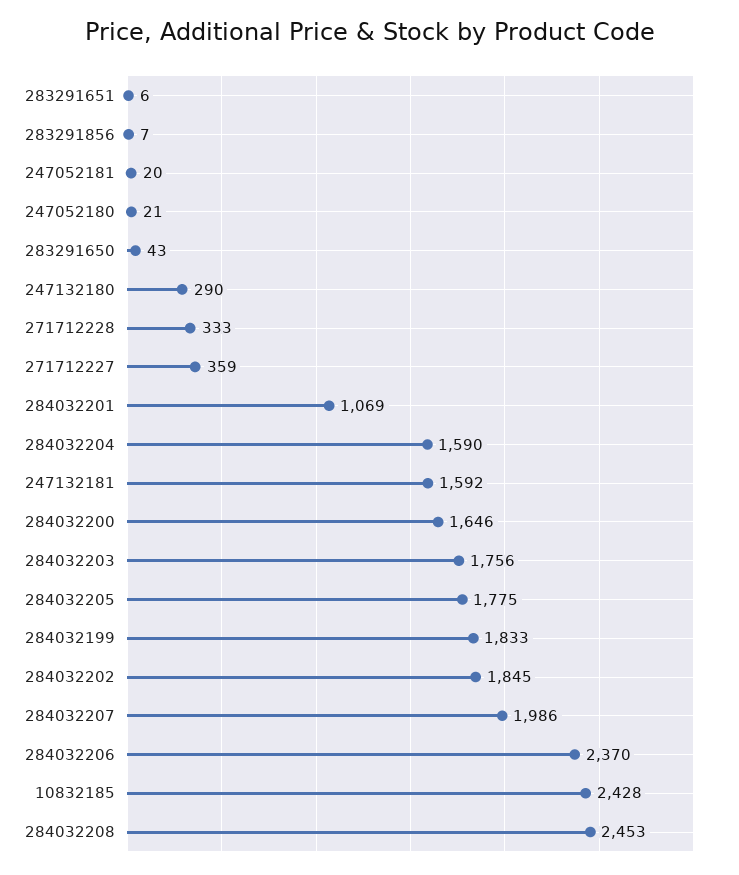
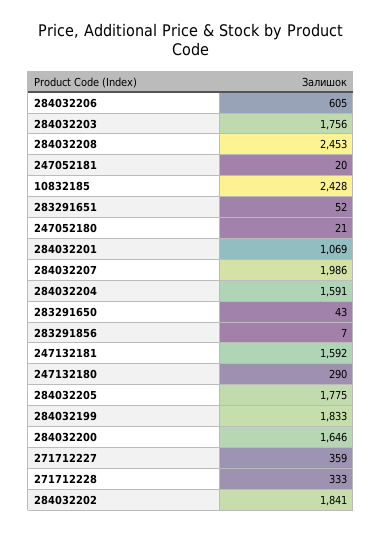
283291651: 6 -> 52
284032204: 1590 -> 1591
284032202: 1845 -> 1841
284032206: 2370 -> 605

